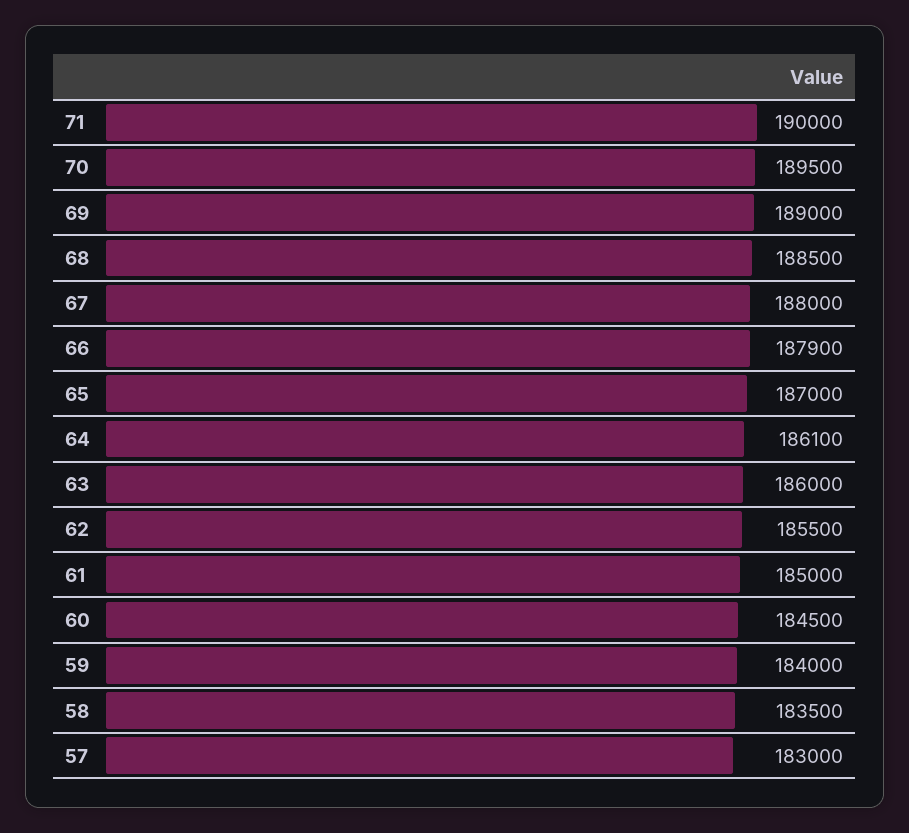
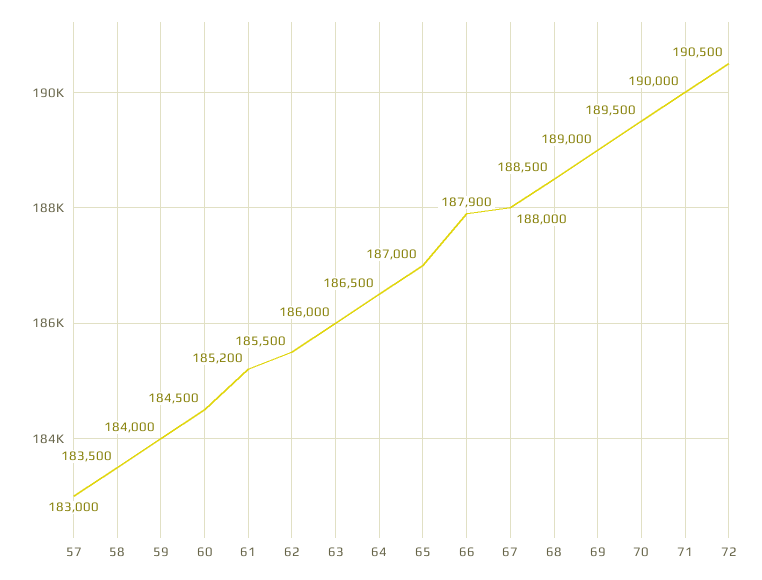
64: 186100 -> 186500
61: 185000 -> 185200
72: none -> 190500

